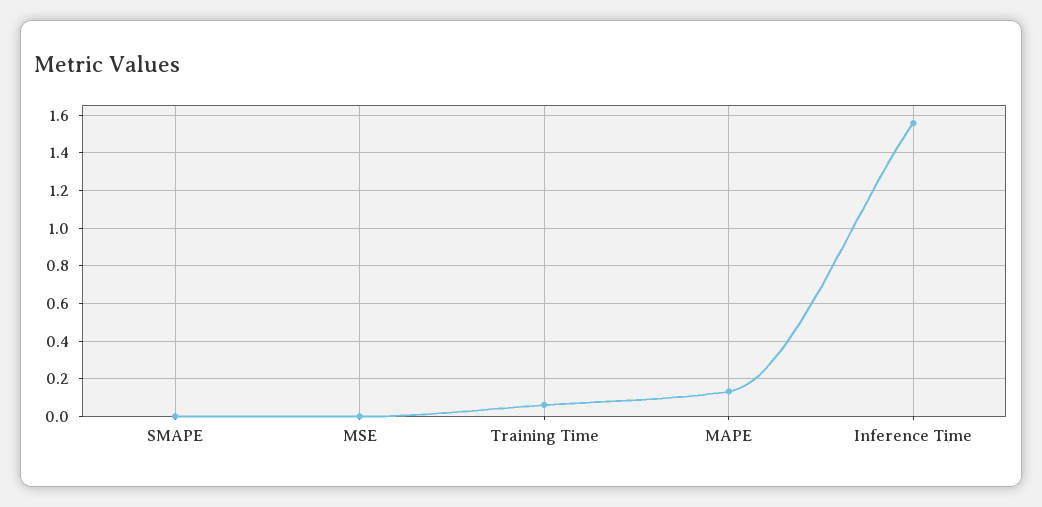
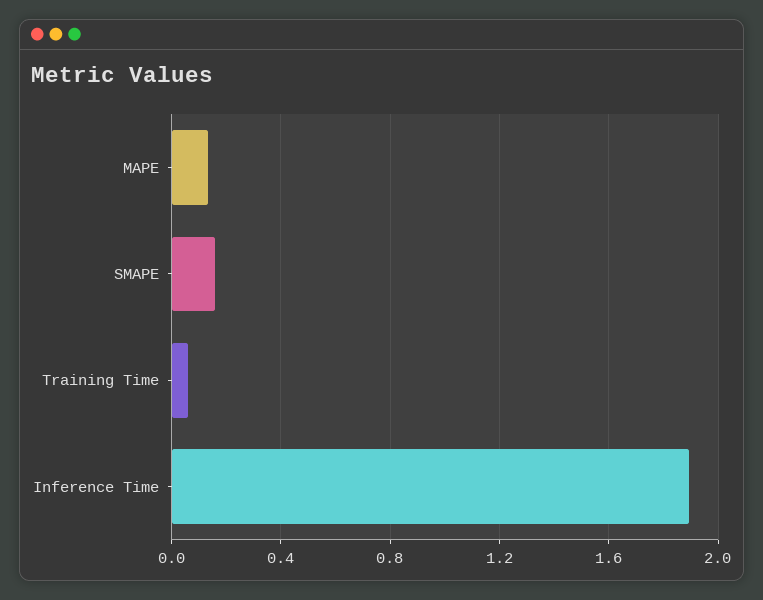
SMAPE: 0 -> 0.15
MSE: 0 -> none
Inference Time: 1.55 -> 1.9

